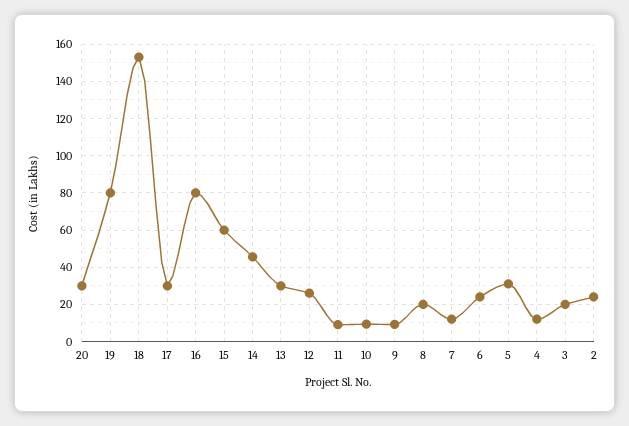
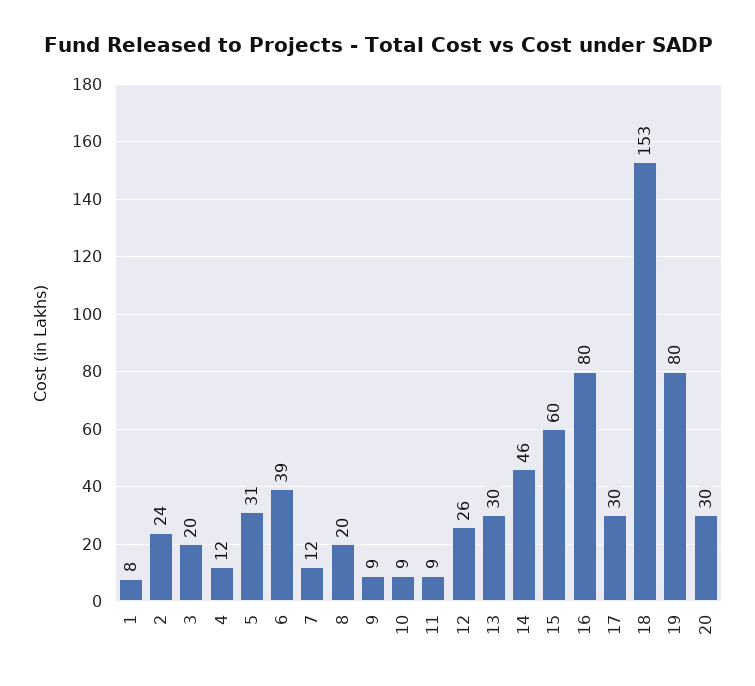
6: 25 -> 39
1: none -> 8

